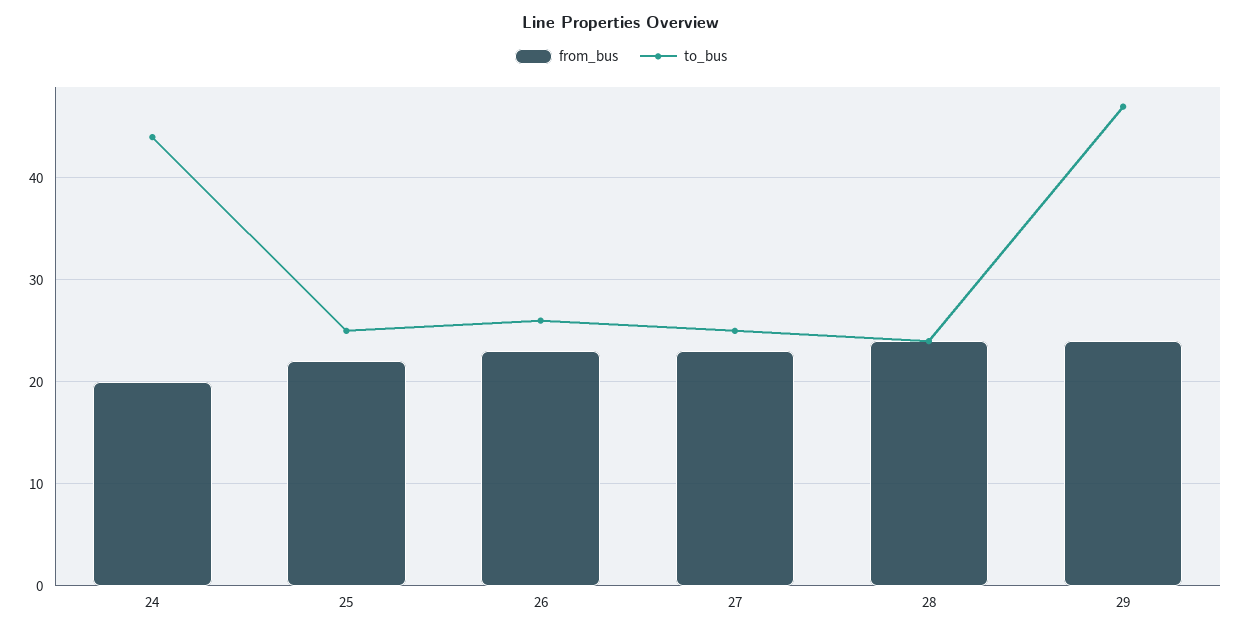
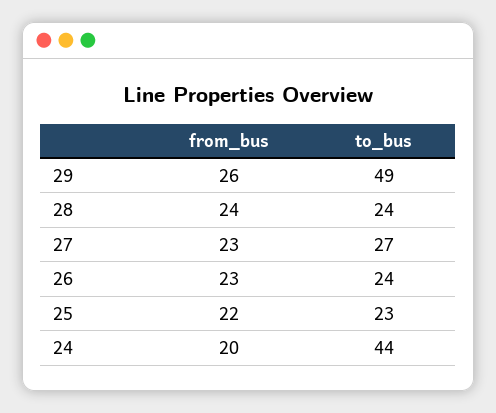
to_bus, 25: 25 -> 23
to_bus, 26: 26 -> 24
to_bus, 27: 25 -> 27
from_bus, 29: 24 -> 26
to_bus, 29: 47 -> 49

